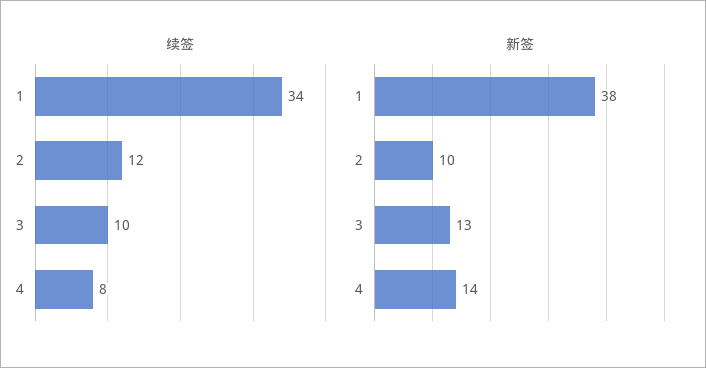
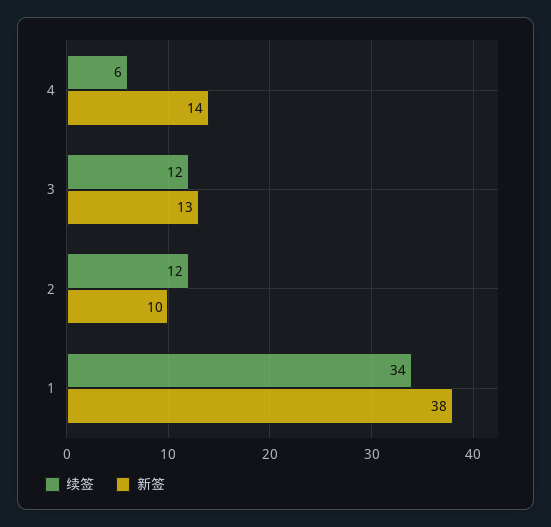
续签, 3: 10 -> 12
续签, 4: 8 -> 6

